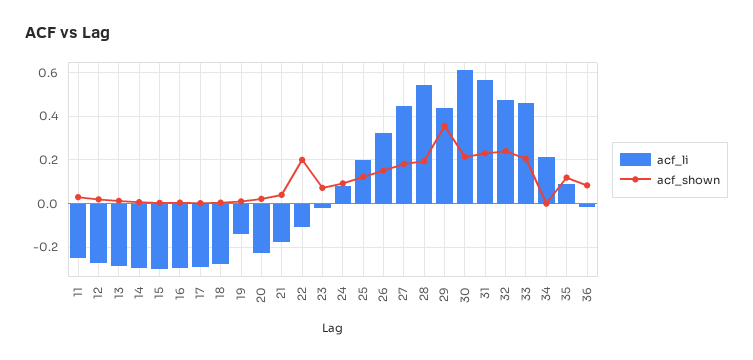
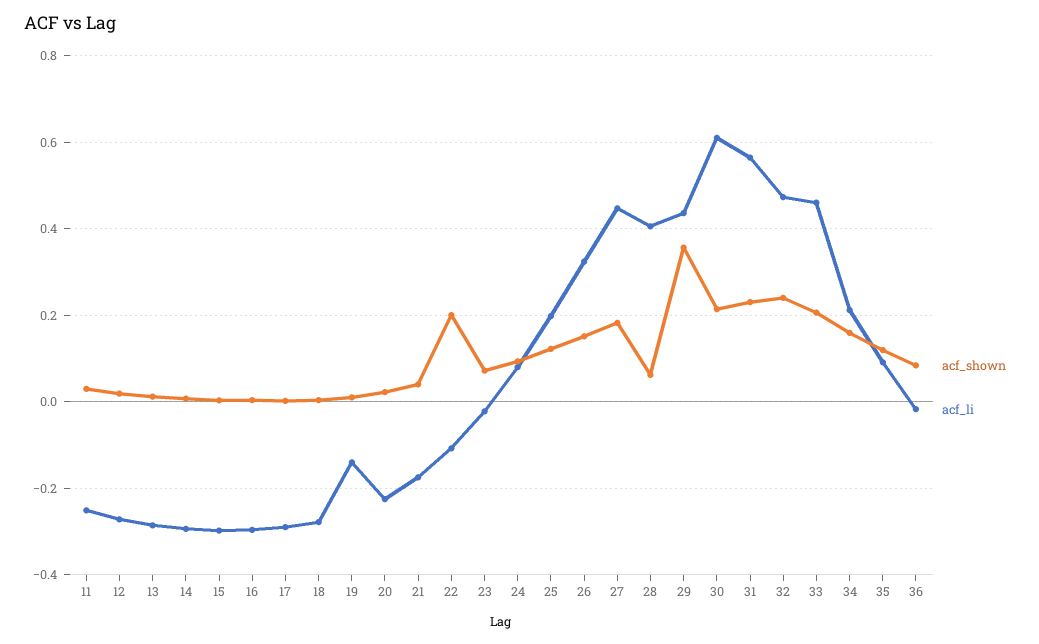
acf_li, 28: 0.55 -> 0.4
acf_shown, 28: 0.2 -> 0.06
acf_shown, 34: 0 -> 0.16

